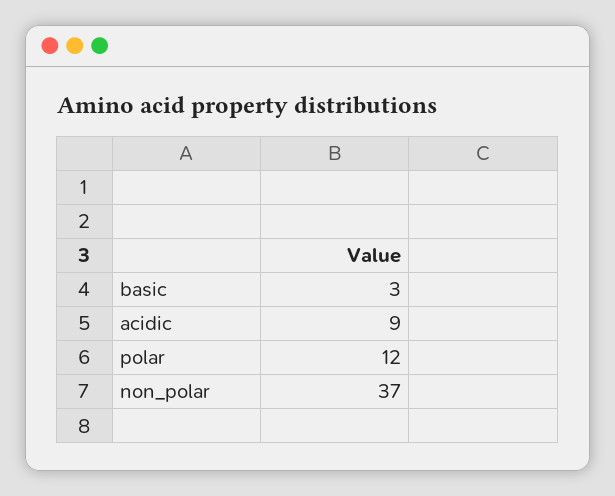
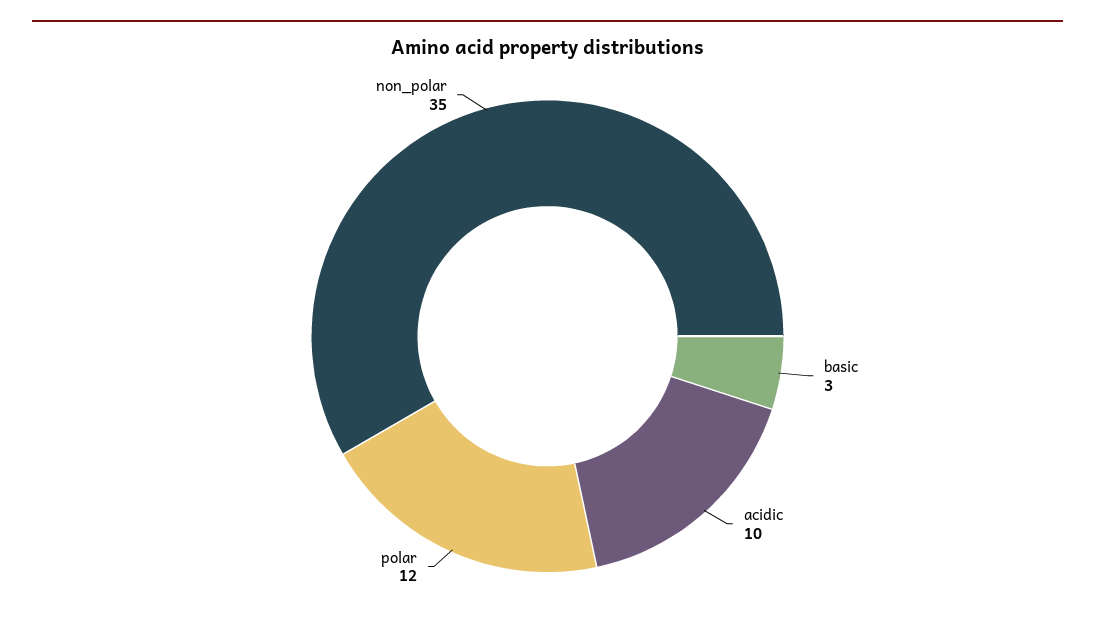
acidic: 9 -> 10
non_polar: 37 -> 35

